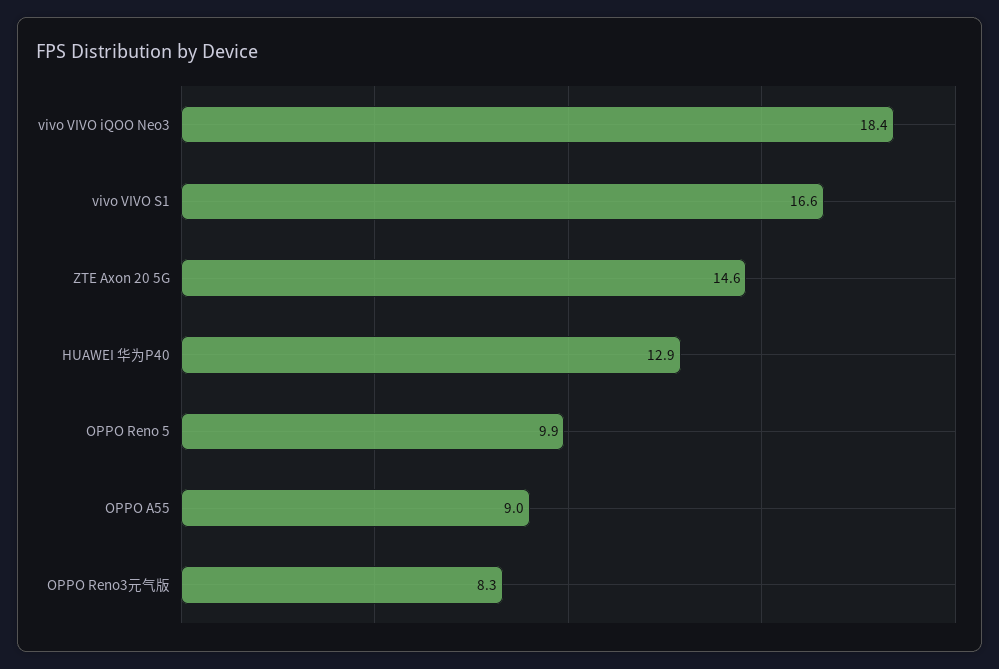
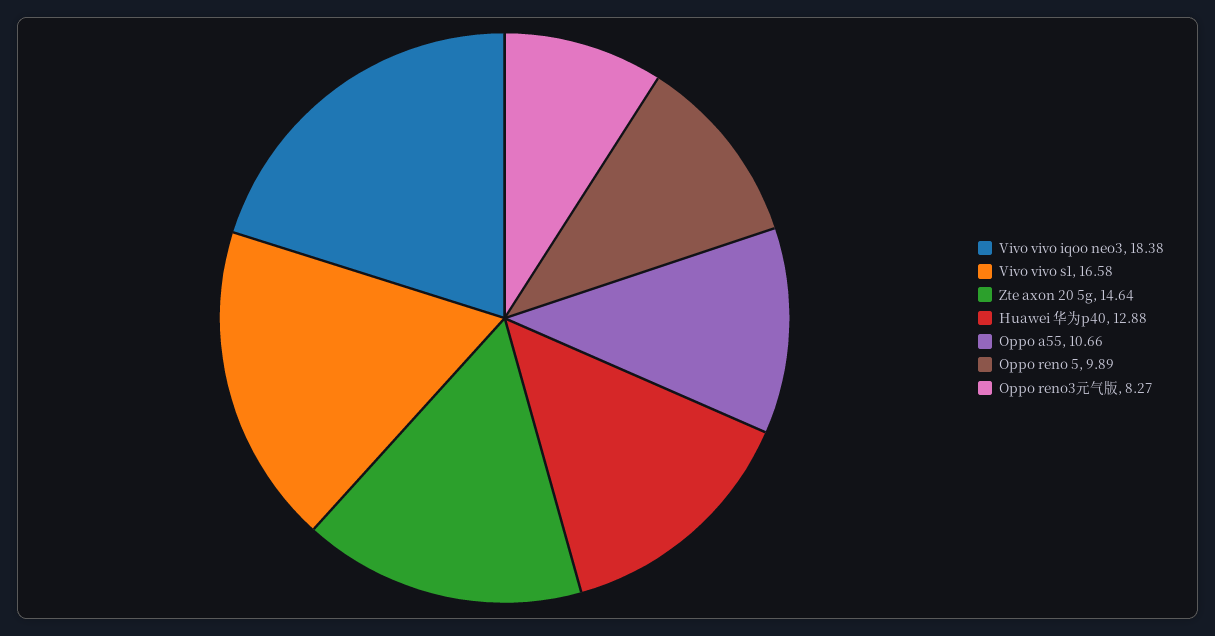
OPPO A55: 9 -> 10.66

